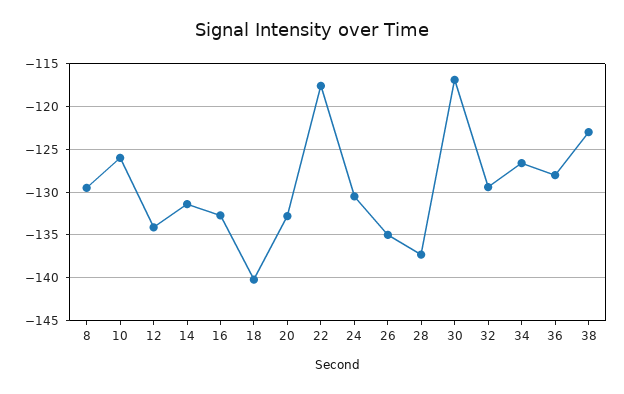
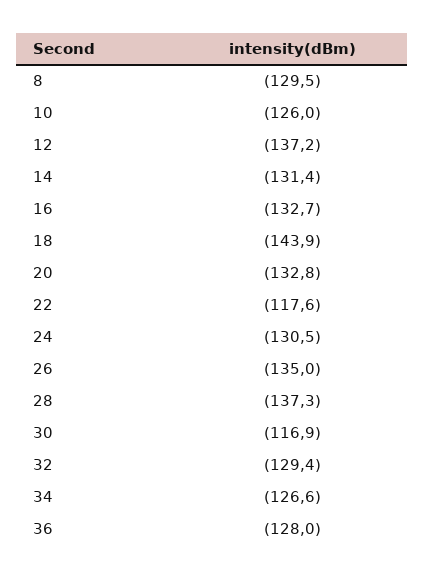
12: -134 -> -137.2
18: -140 -> -143.9
38: -123 -> none

